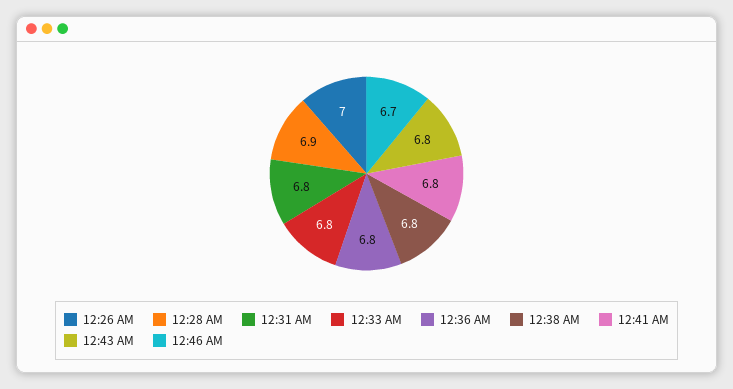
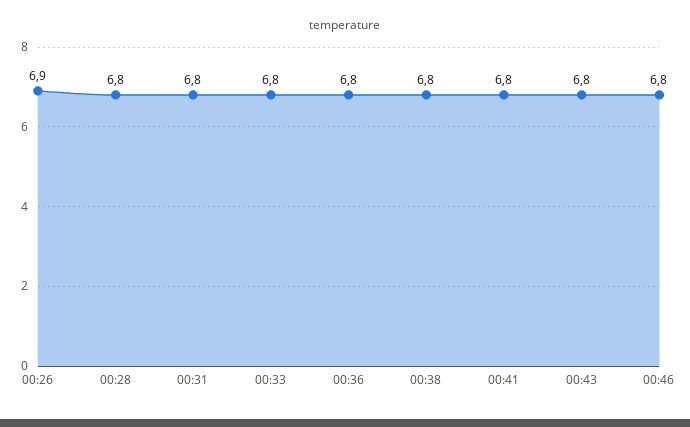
12:26 AM: 7 -> 6.9
12:28 AM: 6.9 -> 6.8
12:46 AM: 6.7 -> 6.8

